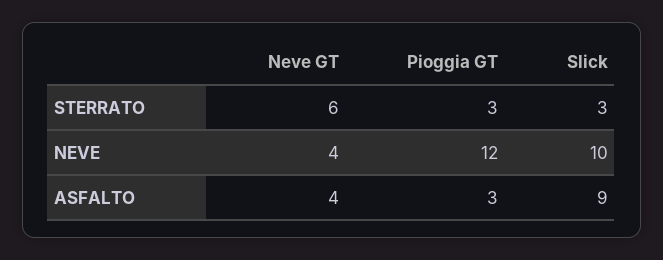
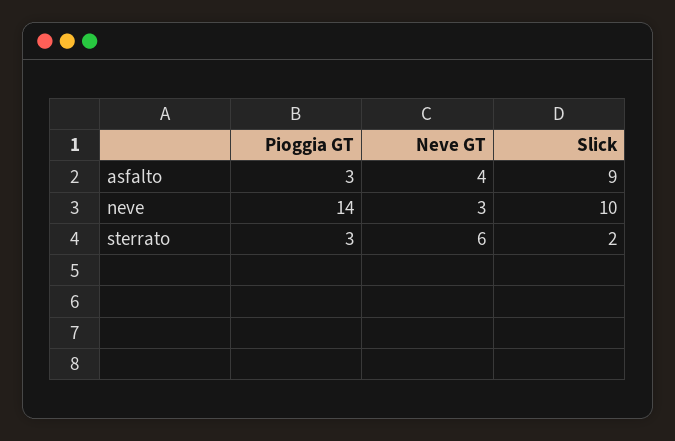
Slick, STERRATO: 3 -> 2
Neve GT, NEVE: 4 -> 3
Pioggia GT, NEVE: 12 -> 14

